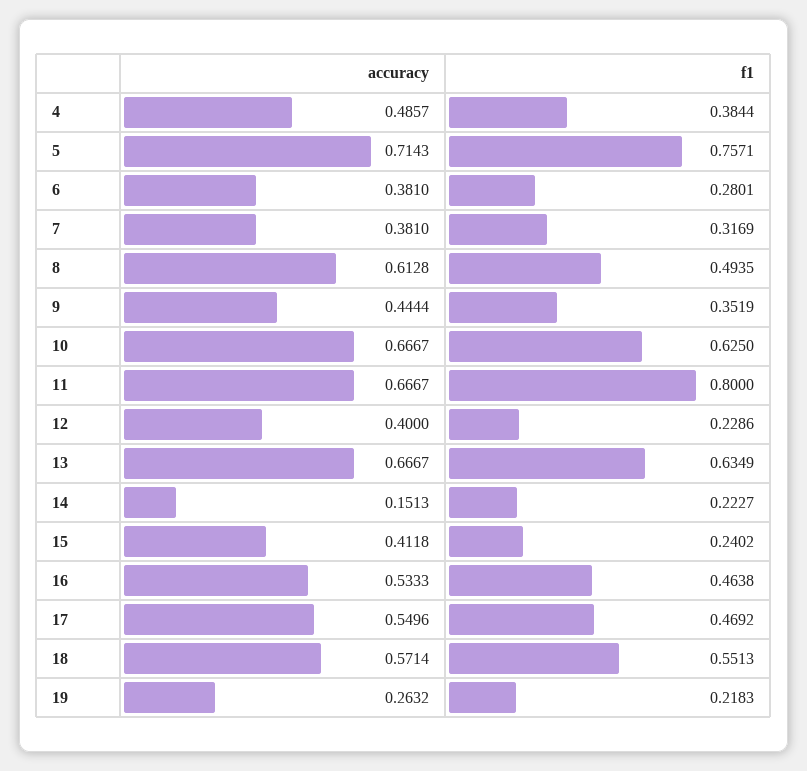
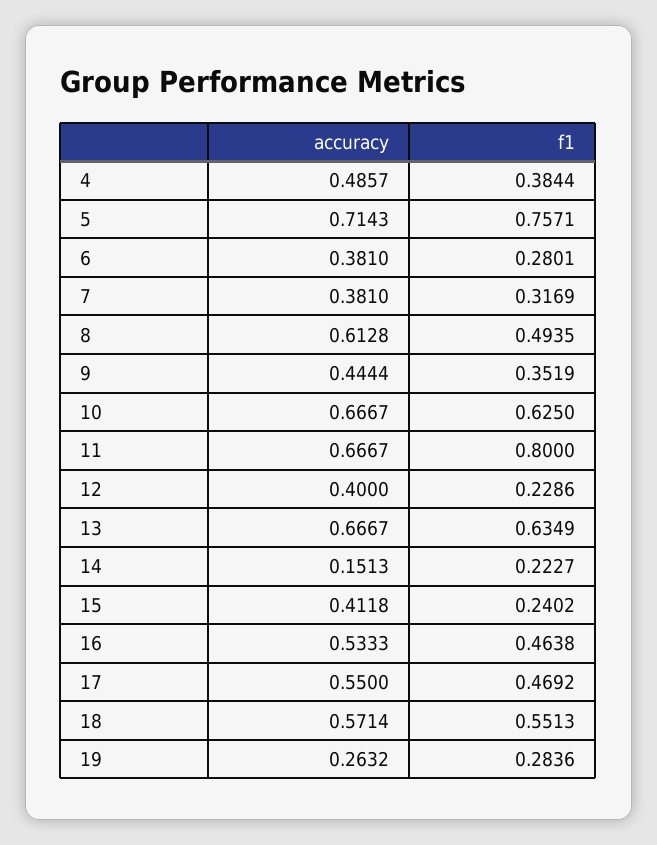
accuracy, 17: 0.5496 -> 0.55
f1, 19: 0.2183 -> 0.2836

